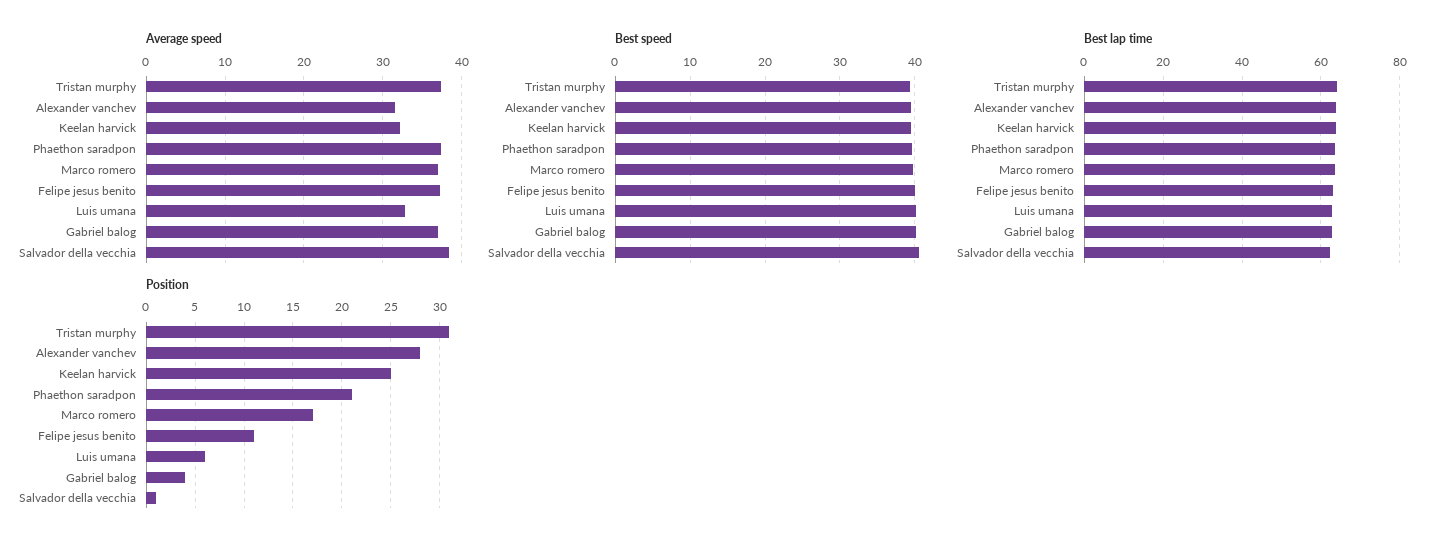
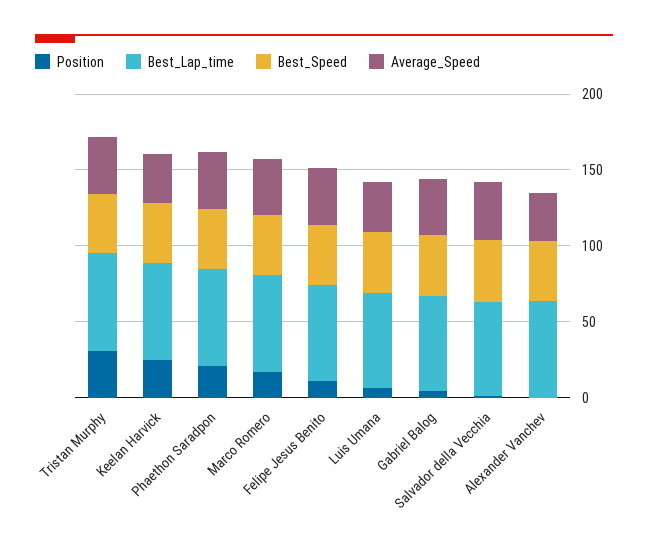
Position, Alexander vanchev: 28 -> 0

